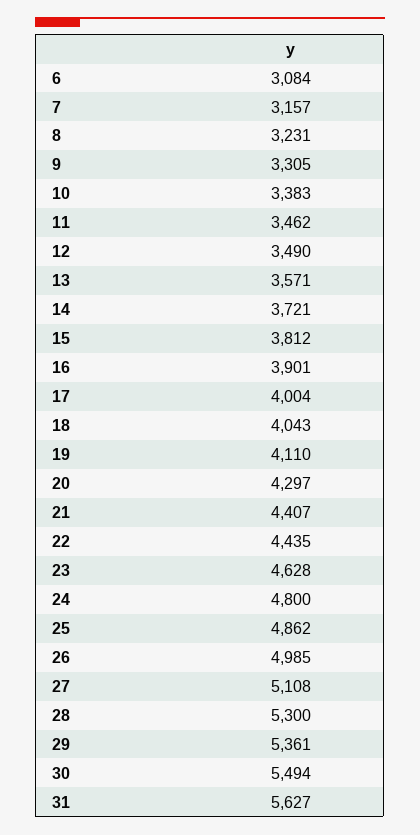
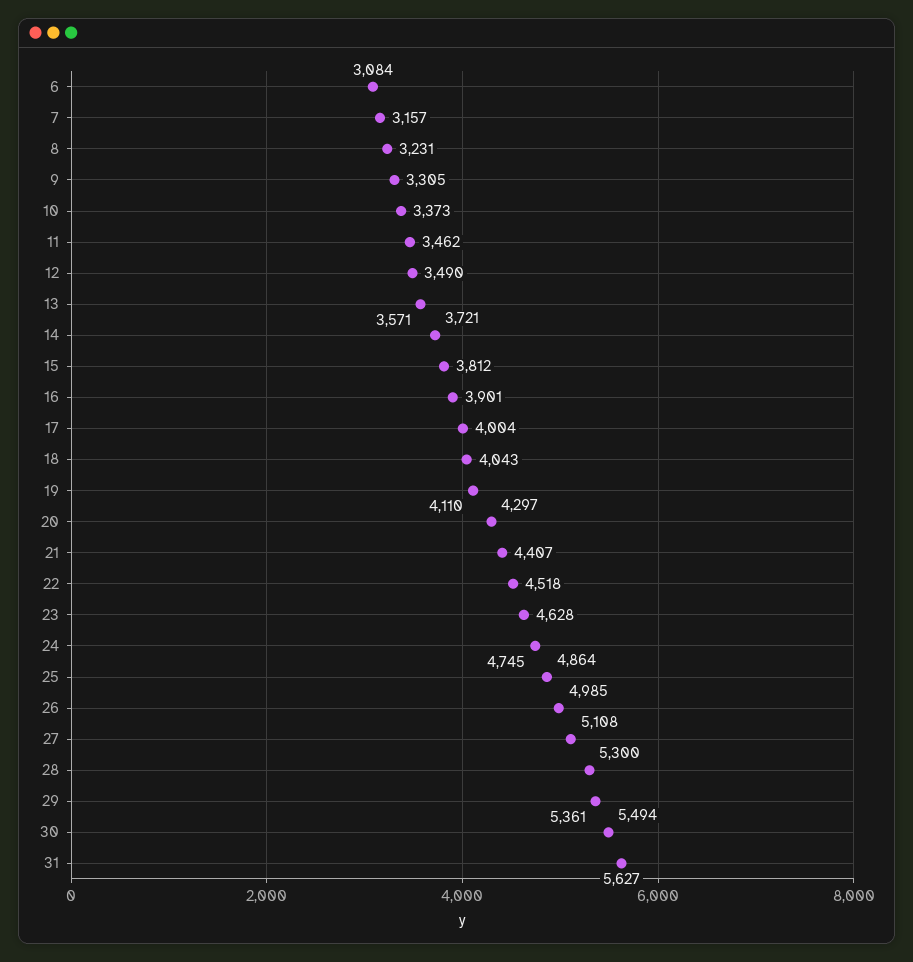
10: 3383 -> 3373
22: 4435 -> 4518
24: 4800 -> 4745
25: 4862 -> 4864

